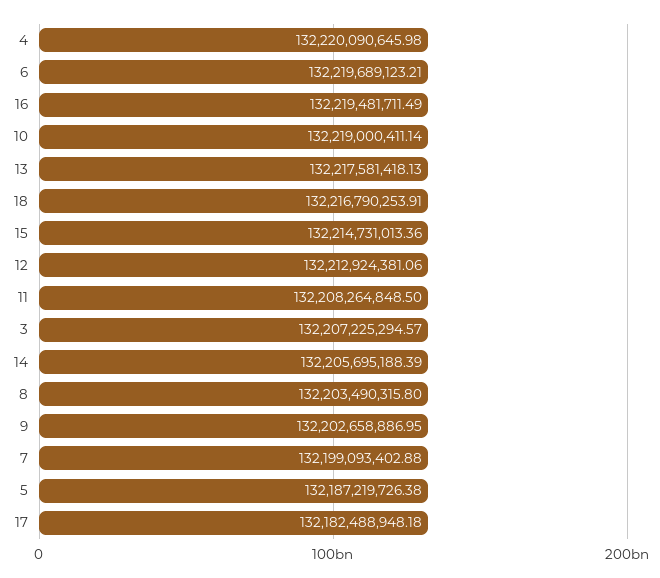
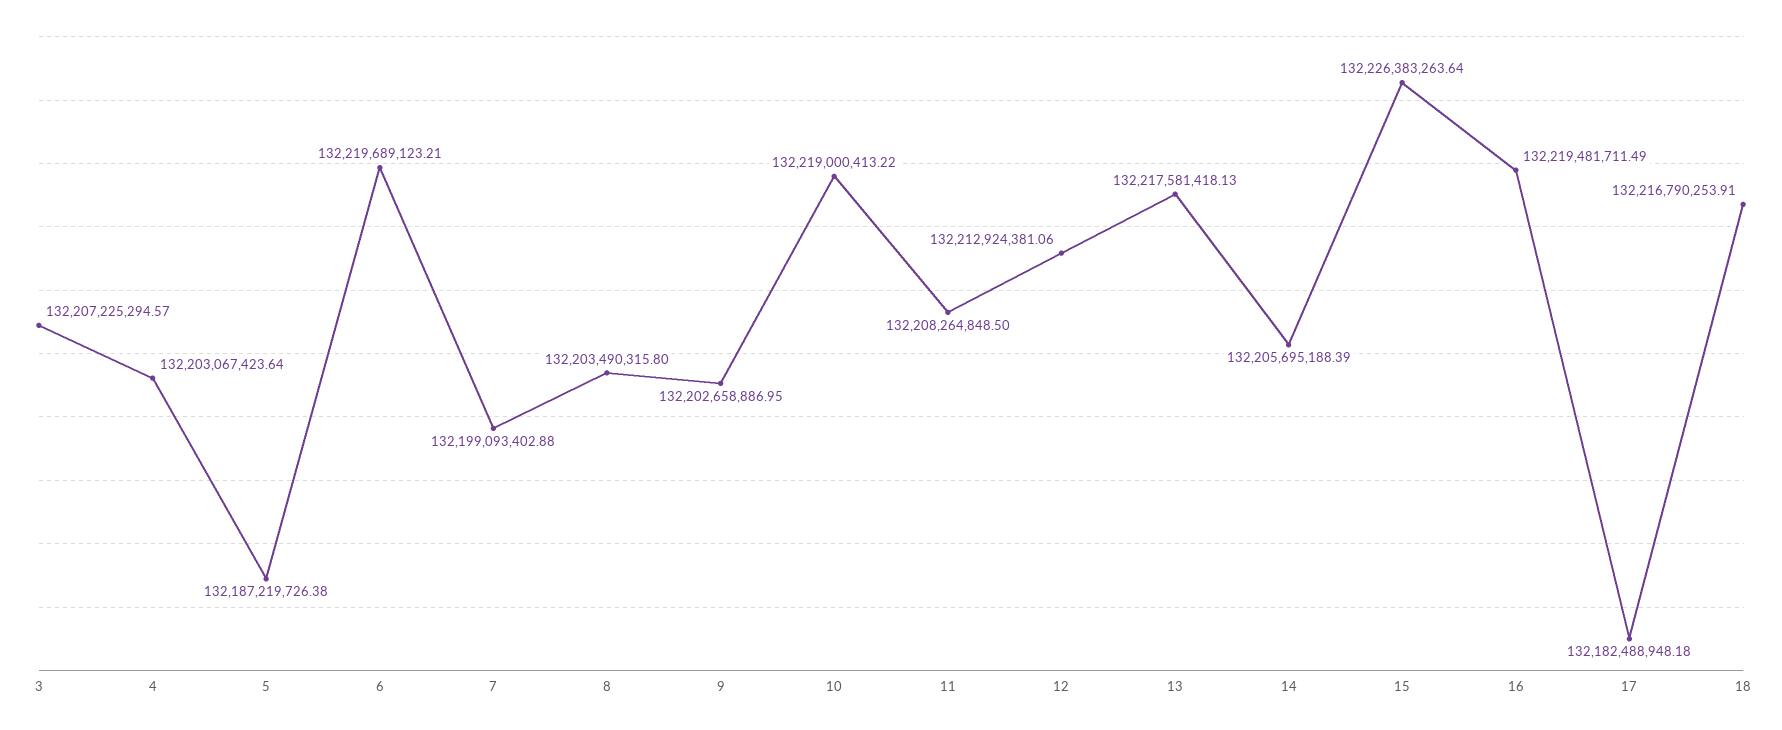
4: 132220090645.98 -> 132203067423.64
10: 132219000411.14 -> 132219000413.22
15: 132214731013.36 -> 132226383263.64

